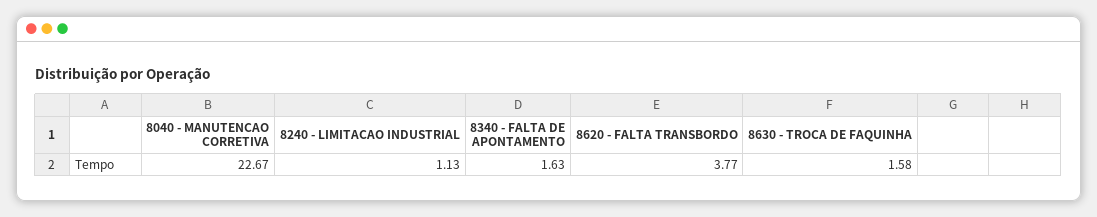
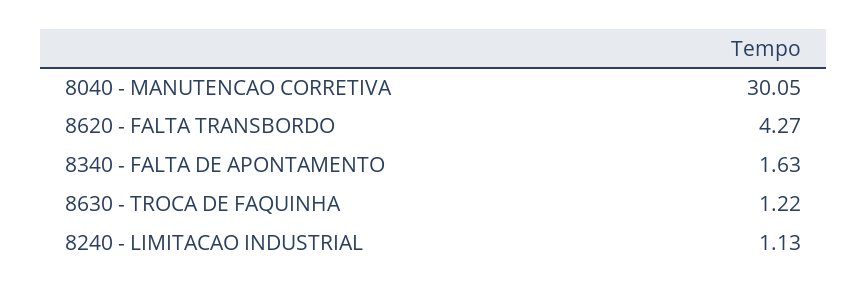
8040 - MANUTENCAO CORRETIVA: 22.67 -> 30.05
8620 - FALTA TRANSBORDO: 3.77 -> 4.27
8630 - TROCA DE FAQUINHA: 1.58 -> 1.22

